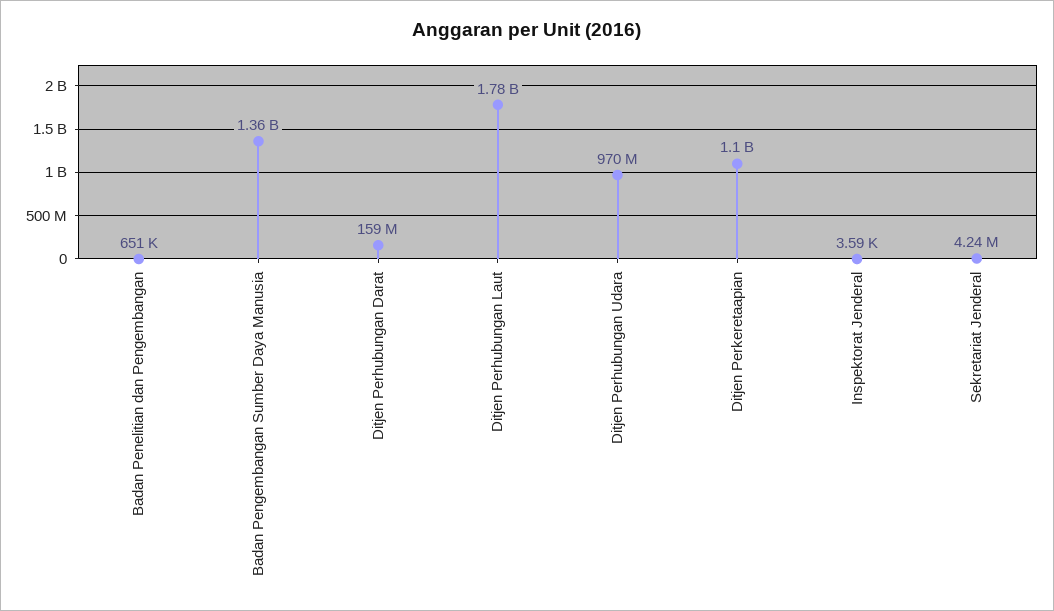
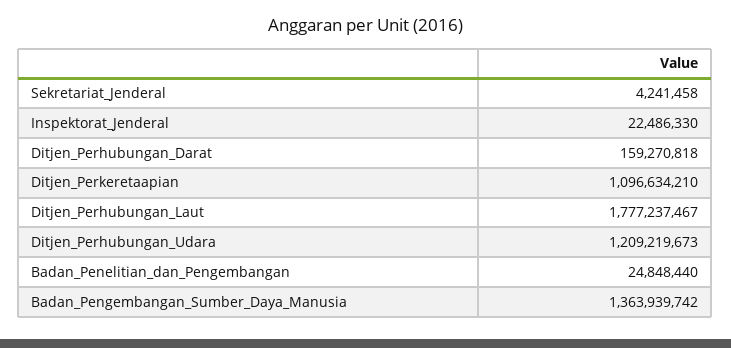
Badan Penelitian dan Pengembangan: 651000 -> 24848440
Ditjen Perhubungan Udara: 970000000 -> 1209219673
Inspektorat Jenderal: 3590 -> 22486330

